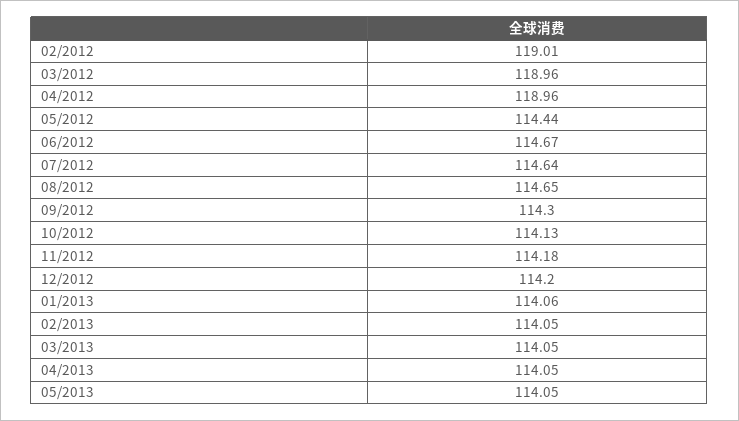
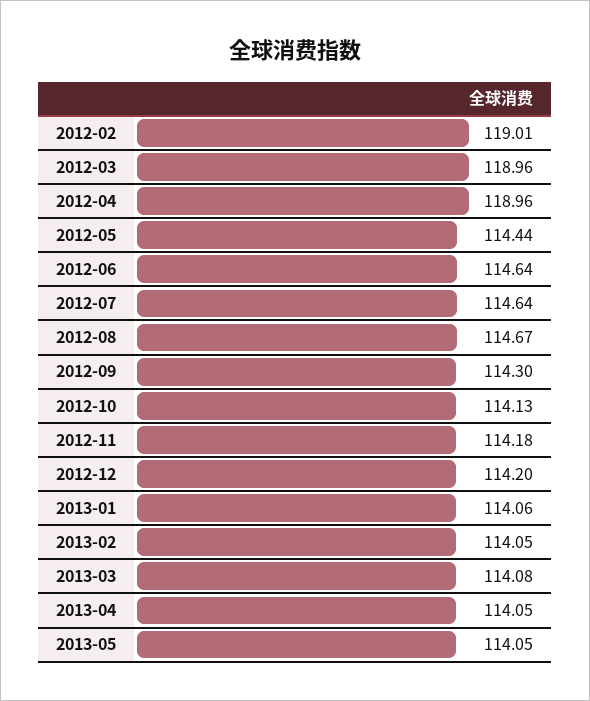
06/2012: 114.67 -> 114.64
08/2012: 114.65 -> 114.67
03/2013: 114.05 -> 114.08

